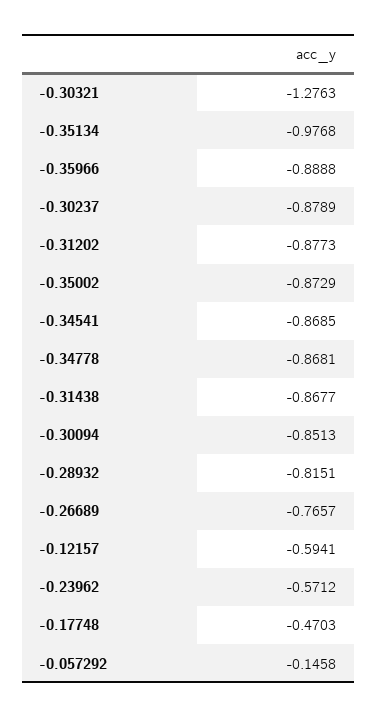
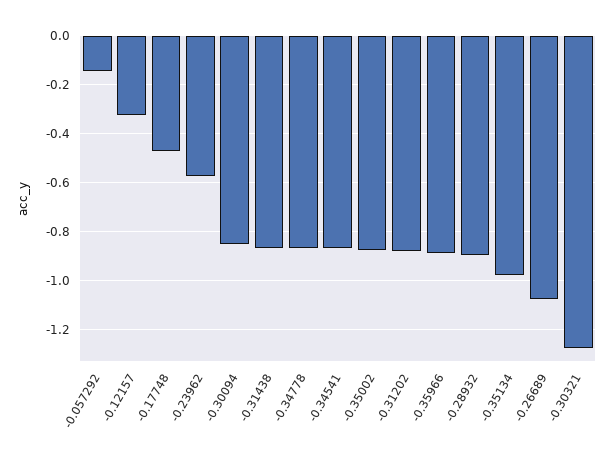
-0.30237: -0.8789 -> none
-0.28932: -0.8151 -> -0.9
-0.26689: -0.7657 -> -1.075
-0.12157: -0.5941 -> -0.325

